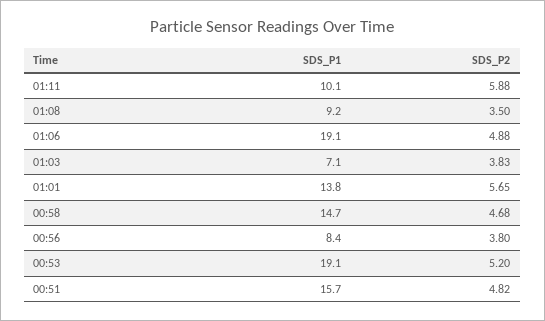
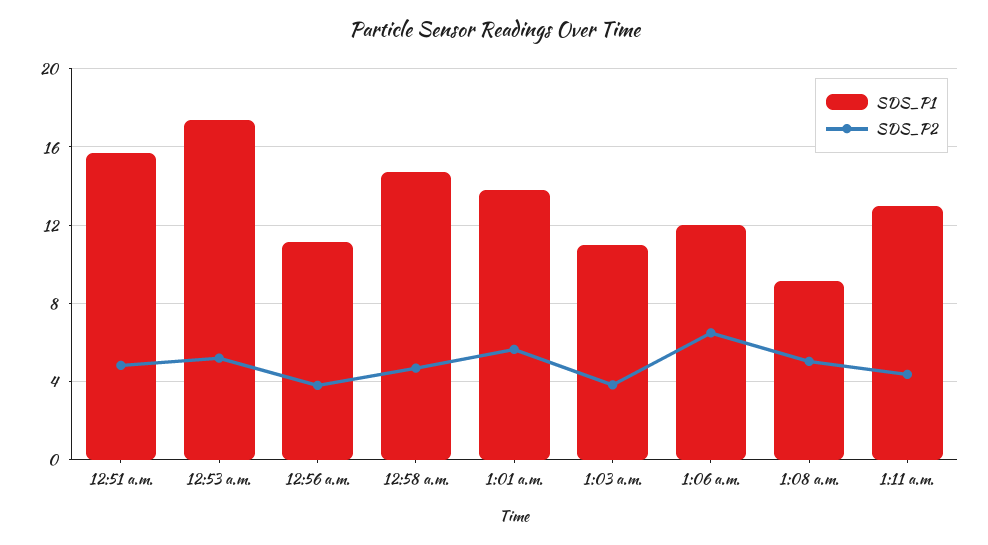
SDS_P1, 01:11: 10.1 -> 13
SDS_P2, 01:11: 5.88 -> 4.5
SDS_P2, 01:08: 3.5 -> 5
SDS_P1, 01:06: 19.1 -> 12
SDS_P2, 01:06: 4.88 -> 6.5
SDS_P1, 01:03: 7.1 -> 11
SDS_P1, 00:56: 8.4 -> 11
SDS_P1, 00:53: 19.1 -> 17.5

